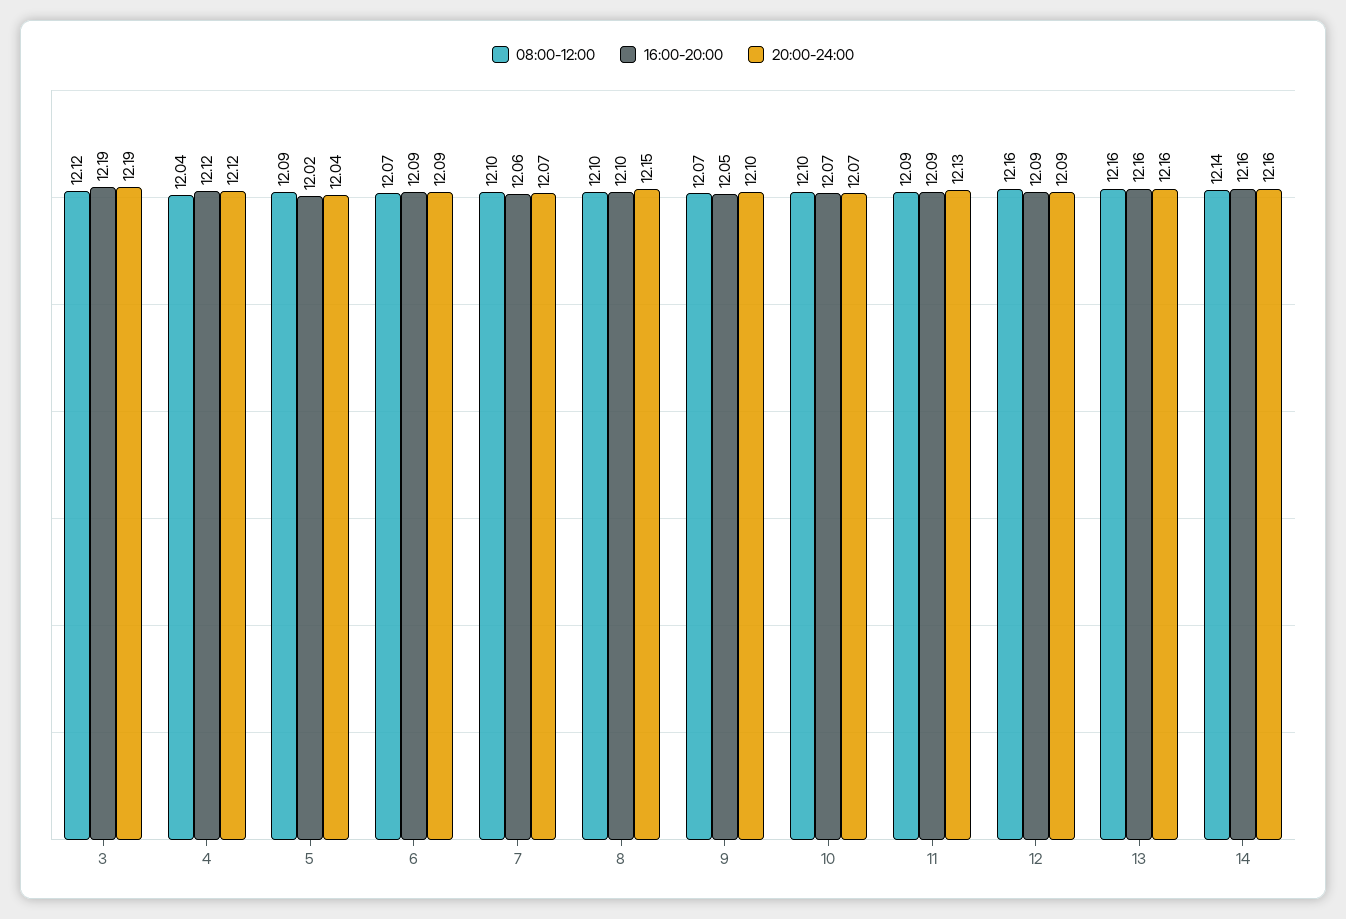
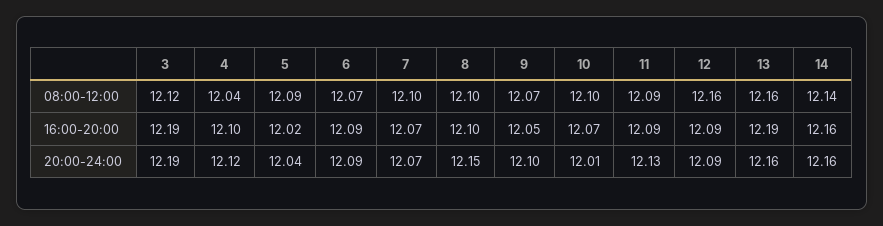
16:00-20:00, 4: 12.12 -> 12.1
16:00-20:00, 7: 12.06 -> 12.07
20:00-24:00, 10: 12.07 -> 12.01
16:00-20:00, 13: 12.16 -> 12.19

